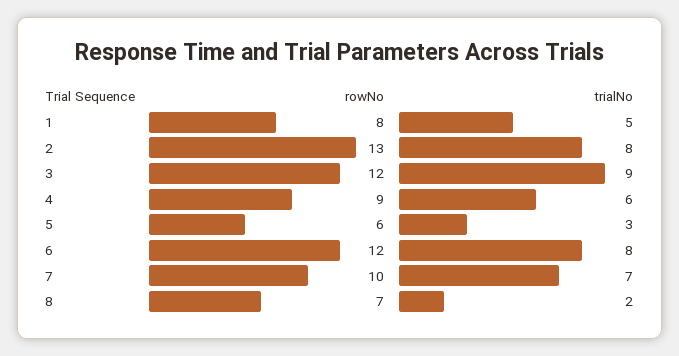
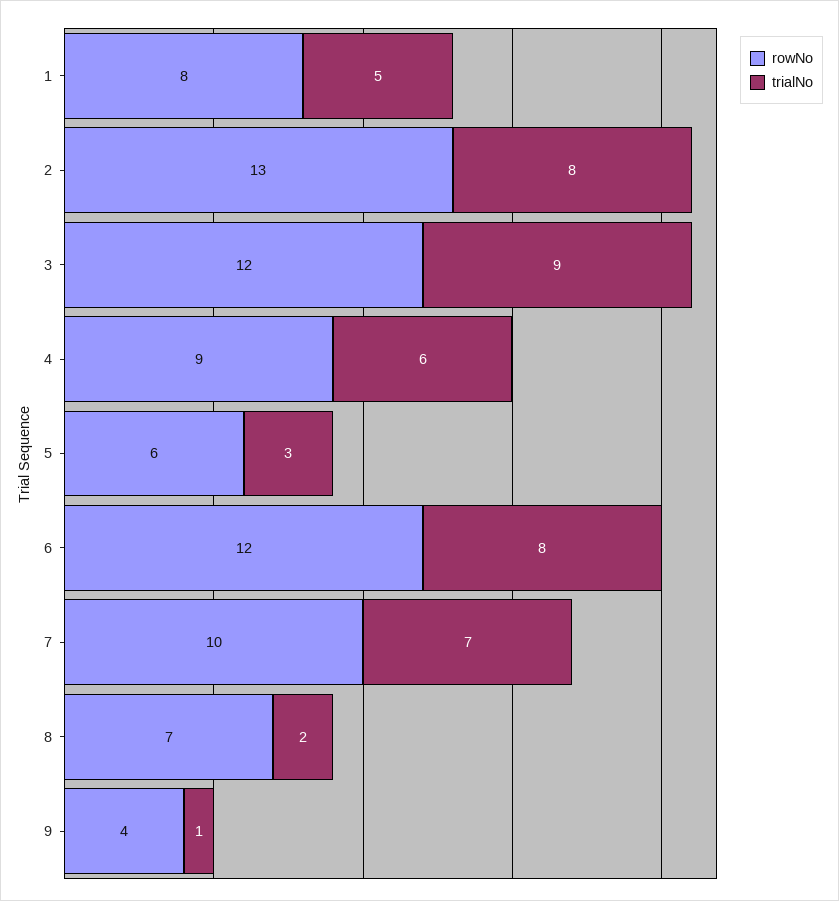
rowNo, 9: none -> 4
trialNo, 9: none -> 1

